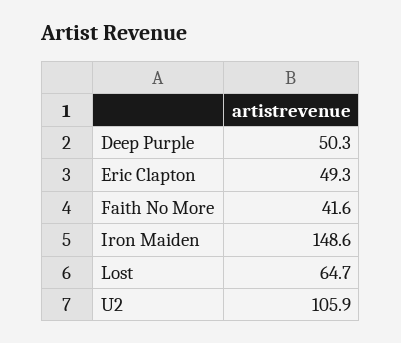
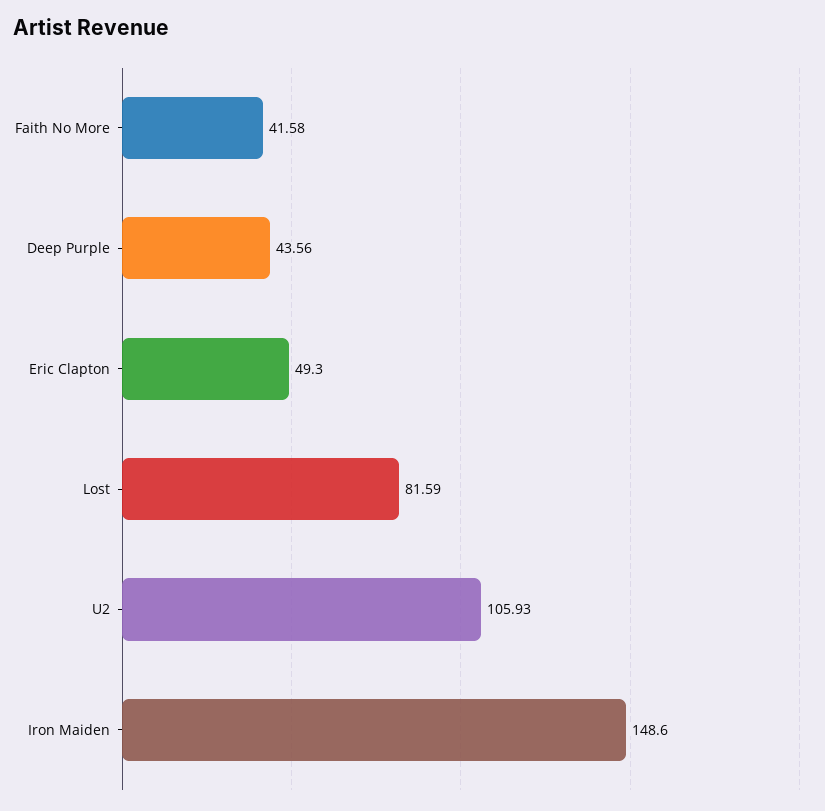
Deep Purple: 50.3 -> 43.56
Lost: 64.7 -> 81.59

